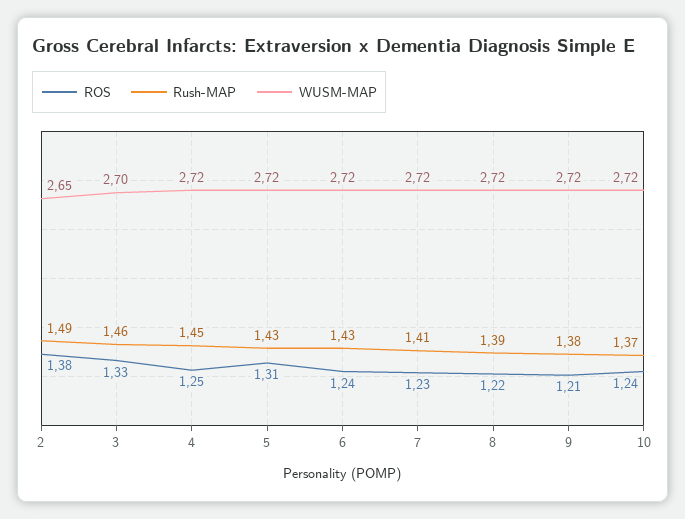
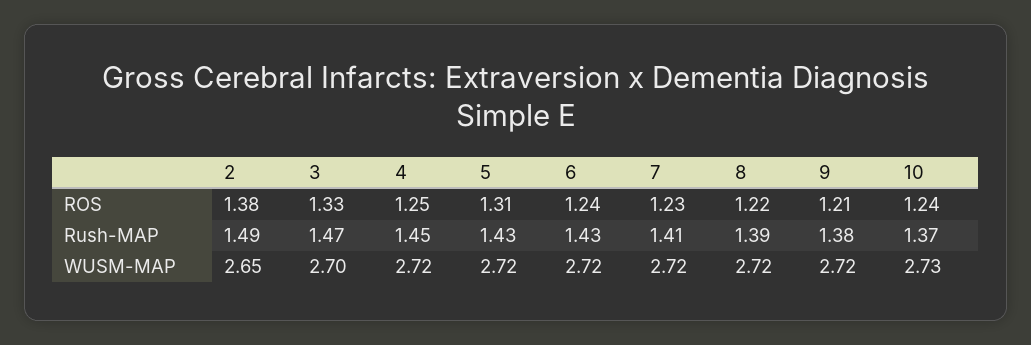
Rush-MAP, 3: 1.46 -> 1.47
WUSM-MAP, 10: 2.72 -> 2.73

